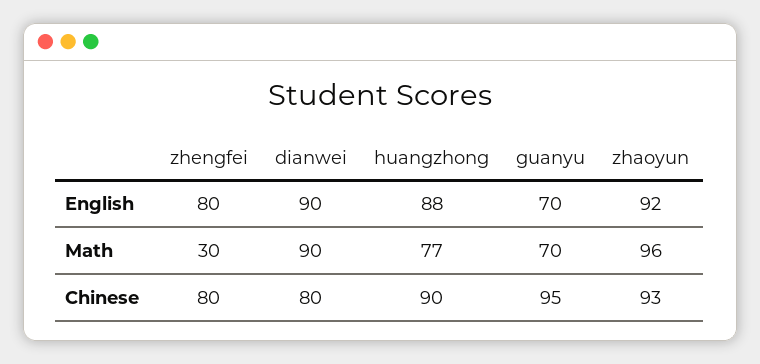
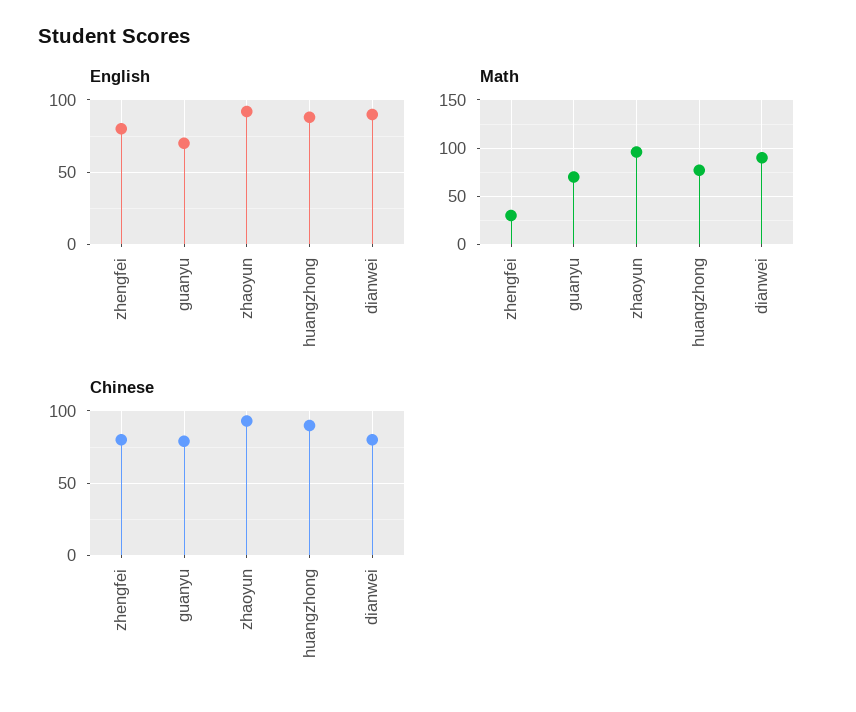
Chinese, guanyu: 95 -> 80

